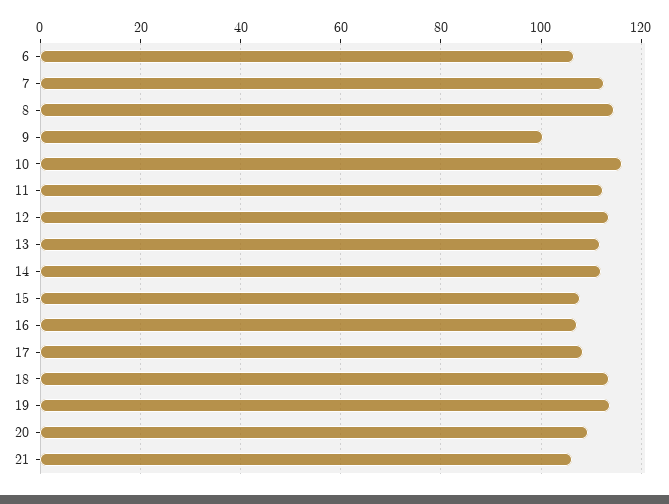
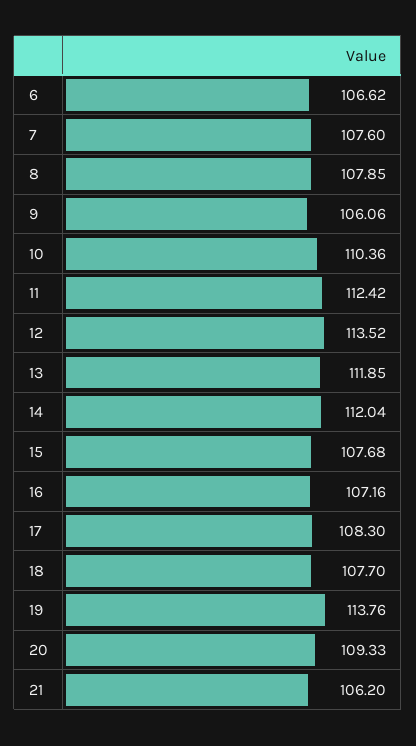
7: 112 -> 107.6
8: 114 -> 107.85
9: 100 -> 106.06
10: 116 -> 110.36
18: 114 -> 107.7

